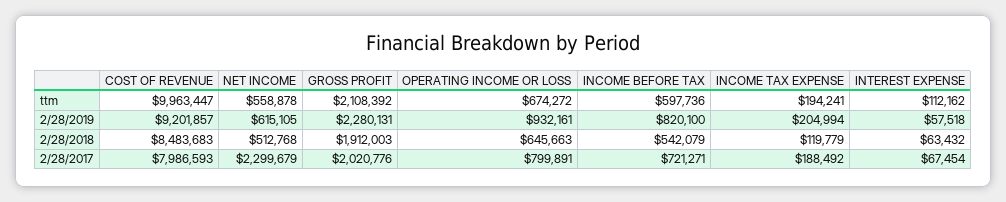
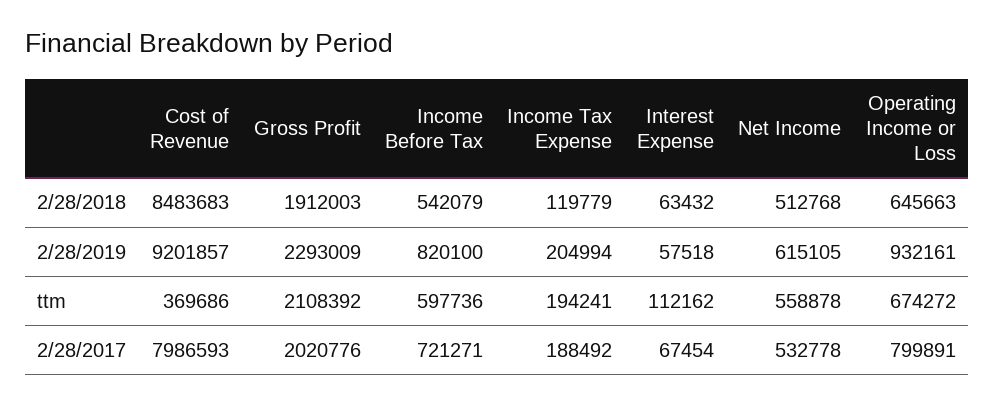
COST OF REVENUE, ttm: 9963447 -> 369686
GROSS PROFIT, 2/28/2019: 2280131 -> 2293009
NET INCOME, 2/28/2017: 2299679 -> 532778

